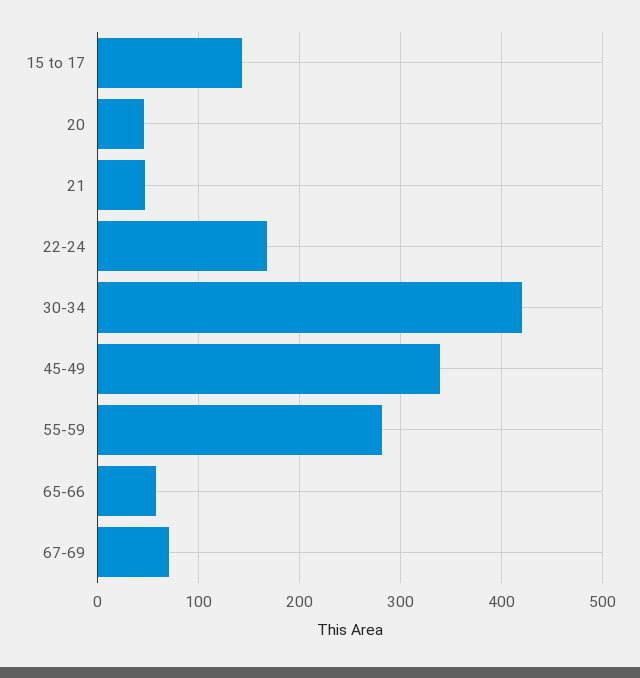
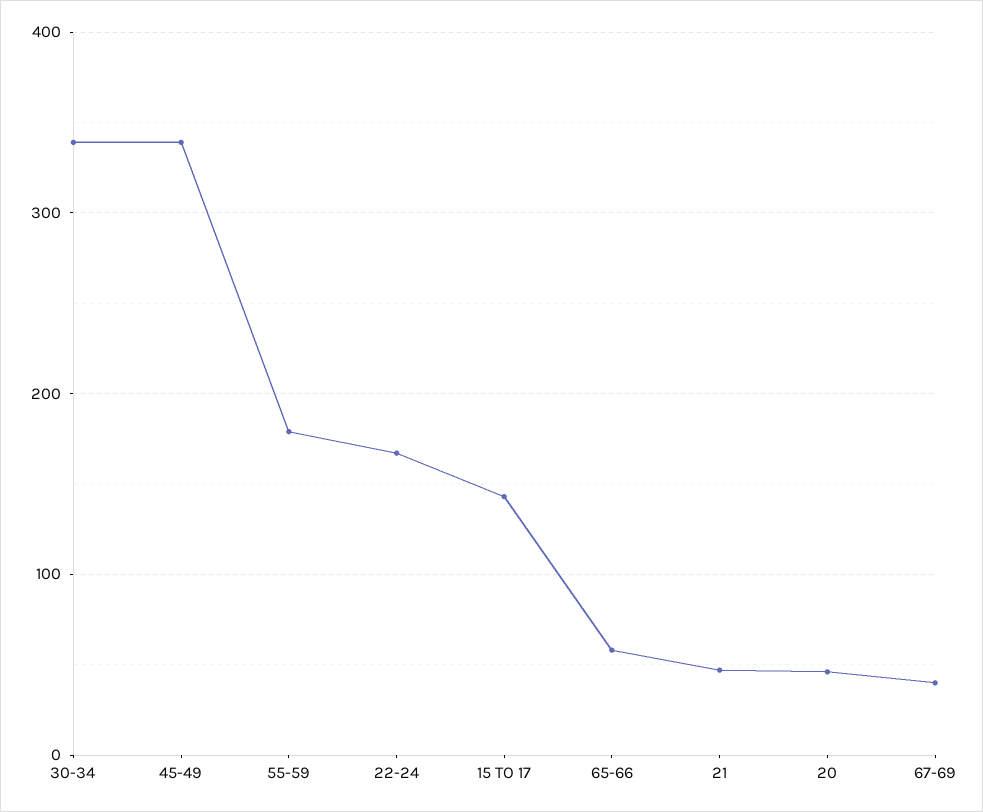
30-34: 420 -> 340
55-59: 280 -> 180
67-69: 70 -> 40

